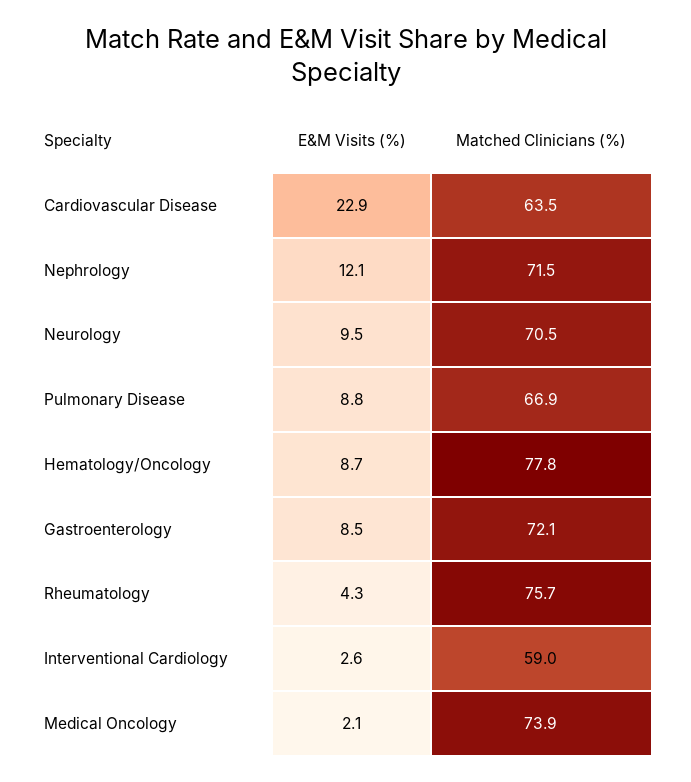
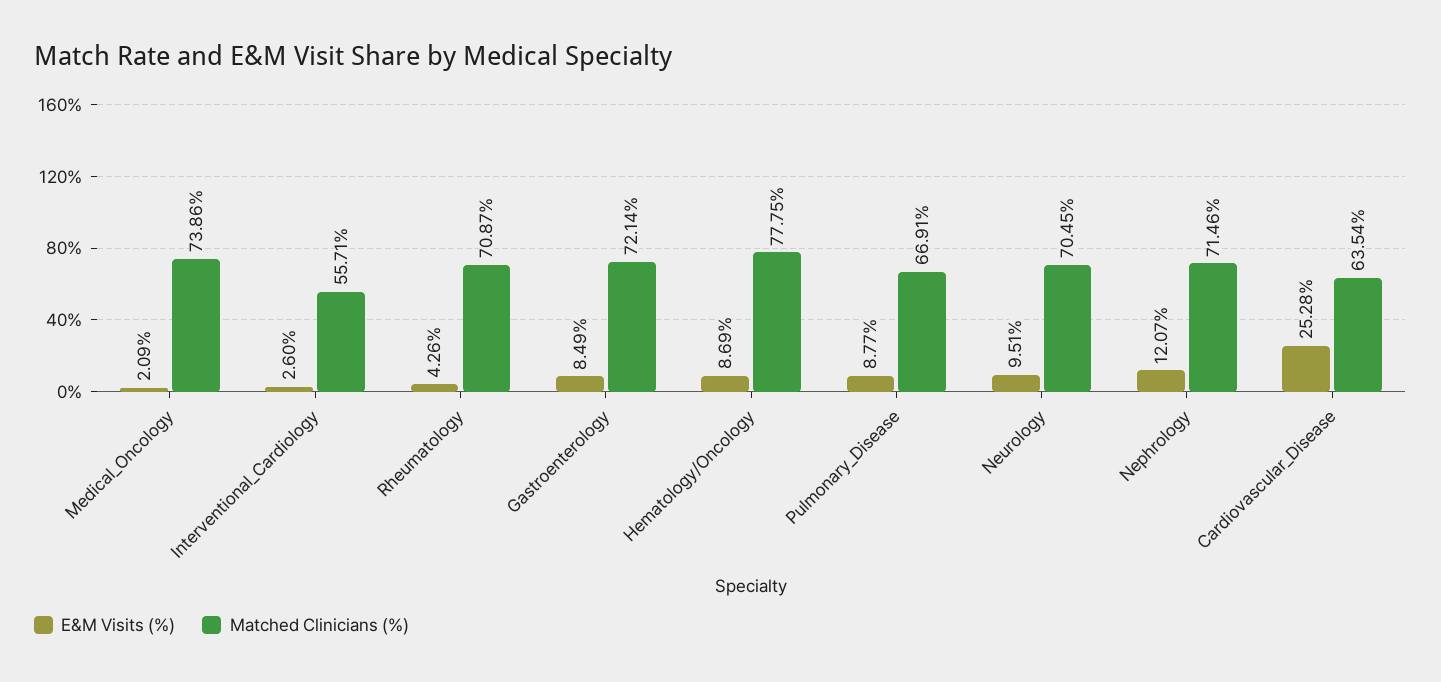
E&M Visits (%), Cardiovascular Disease: 22.9 -> 25.28
Matched Clinicians (%), Rheumatology: 75.7 -> 70.87
Matched Clinicians (%), Interventional Cardiology: 59 -> 55.71

